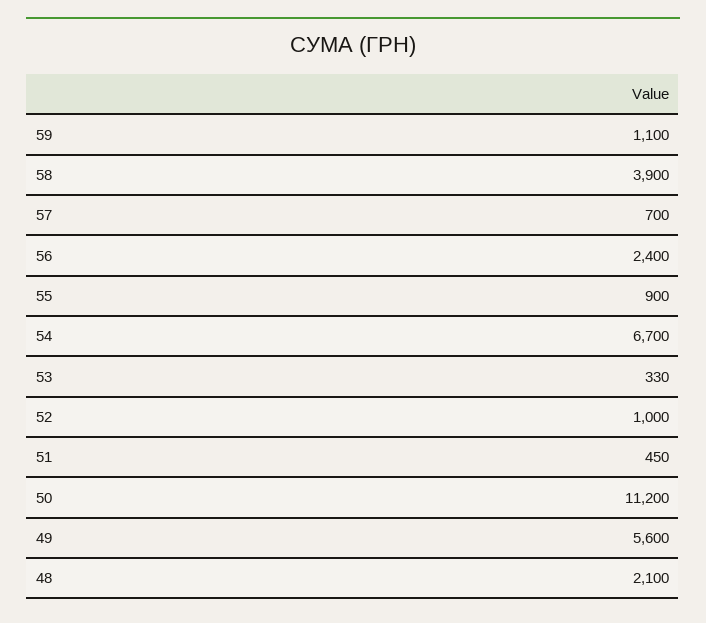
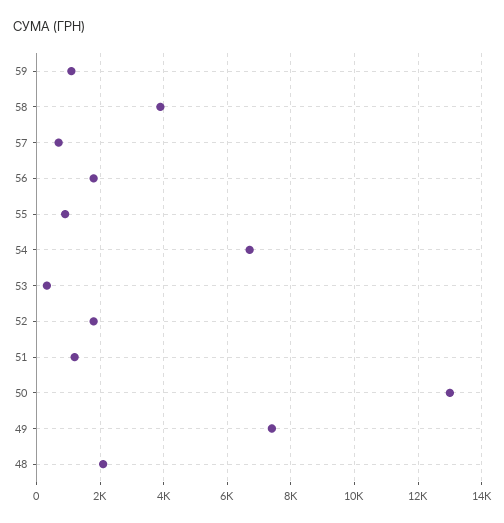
56: 2400 -> 1800
52: 1000 -> 1800
51: 450 -> 1200
50: 11200 -> 13000
49: 5600 -> 7400

